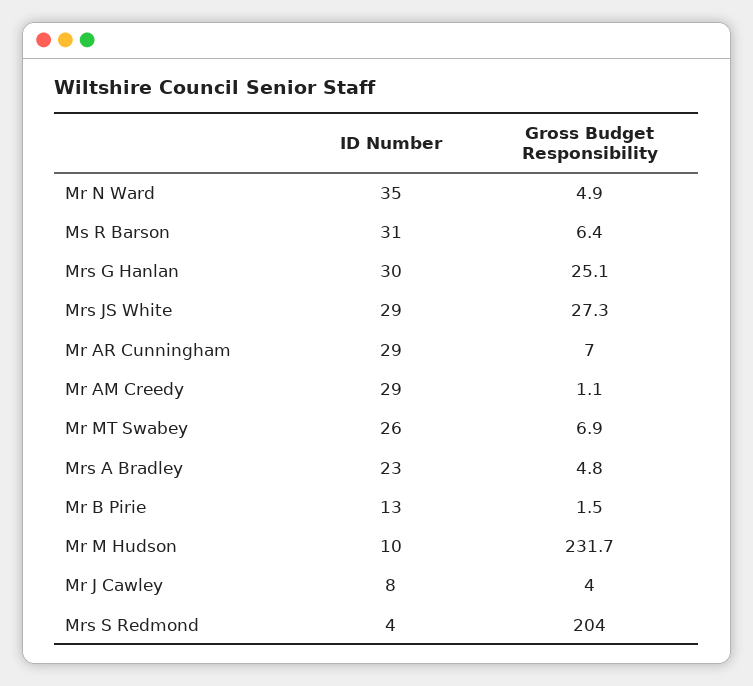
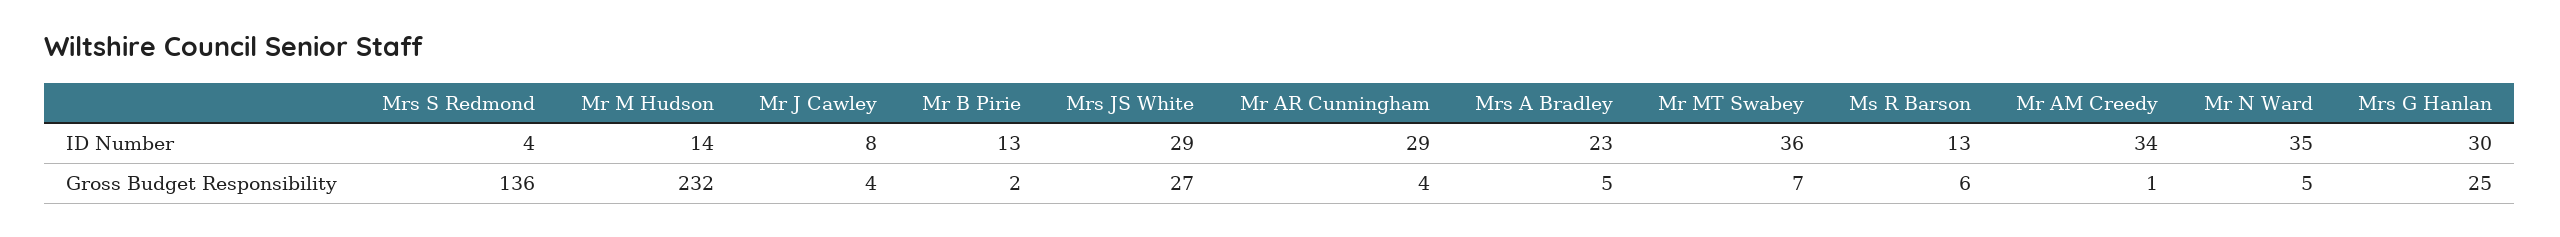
ID Number, Ms R Barson: 31 -> 13
Gross Budget Responsibility, Mr AR Cunningham: 7 -> 4
ID Number, Mr AM Creedy: 29 -> 34
ID Number, Mr MT Swabey: 26 -> 36
ID Number, Mr M Hudson: 10 -> 14
Gross Budget Responsibility, Mrs S Redmond: 204 -> 136

